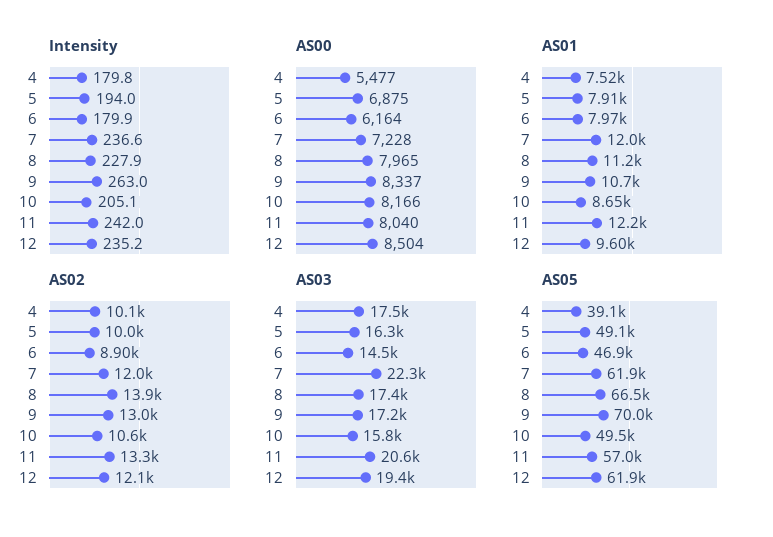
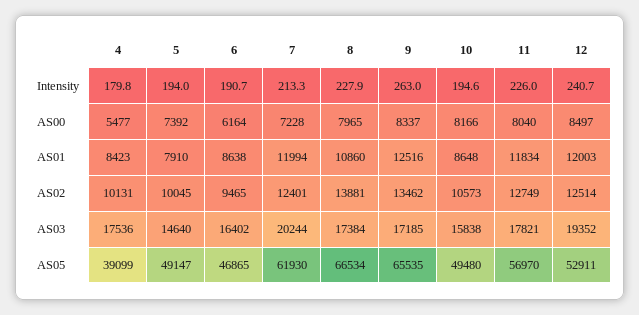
Intensity, 6: 179.9 -> 190.7
Intensity, 7: 236.6 -> 213.3
Intensity, 10: 205.1 -> 194.6
Intensity, 11: 242 -> 226
Intensity, 12: 235.2 -> 240.7
AS00, 5: 6875 -> 7392
AS00, 12: 8504 -> 8497
AS01, 4: 7520 -> 8423
AS01, 6: 7970 -> 8638
AS01, 8: 11200 -> 10860
AS01, 9: 10700 -> 12516
AS01, 11: 12200 -> 11834
AS01, 12: 9600 -> 12003
AS02, 6: 8900 -> 9465
AS02, 7: 12000 -> 12401
AS02, 9: 13000 -> 13462
AS02, 11: 13300 -> 12749
AS02, 12: 12100 -> 12514
AS03, 5: 16300 -> 14640
AS03, 6: 14500 -> 16402
AS03, 7: 22300 -> 20244
AS03, 11: 20600 -> 17821
AS05, 9: 70000 -> 65535
AS05, 12: 61900 -> 52911

